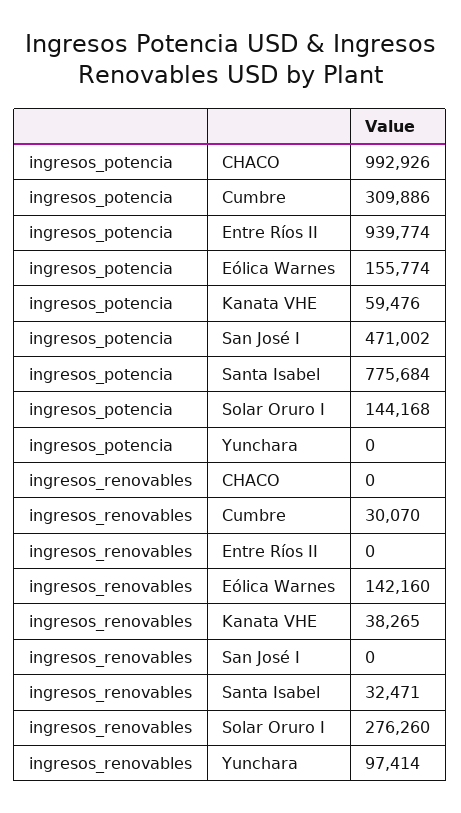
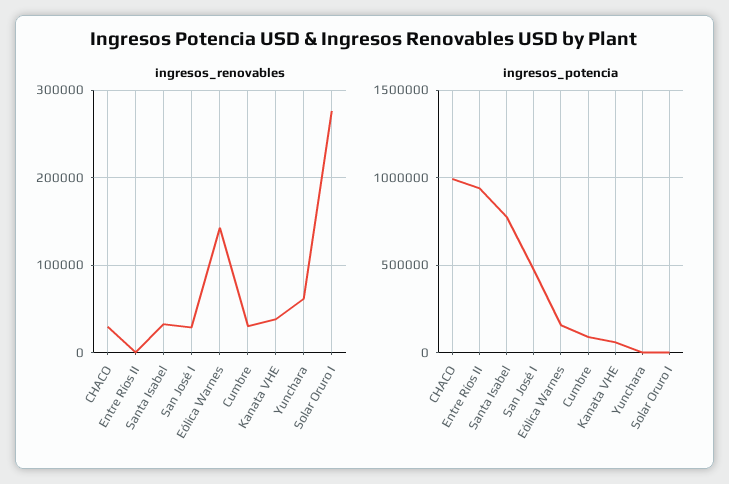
ingresos_potencia, Cumbre: 309886 -> 100000
ingresos_potencia, Solar Oruro I: 144168 -> 0
ingresos_renovables, CHACO: 0 -> 30000
ingresos_renovables, San José I: 0 -> 30000
ingresos_renovables, Yunchara: 97414 -> 60000

